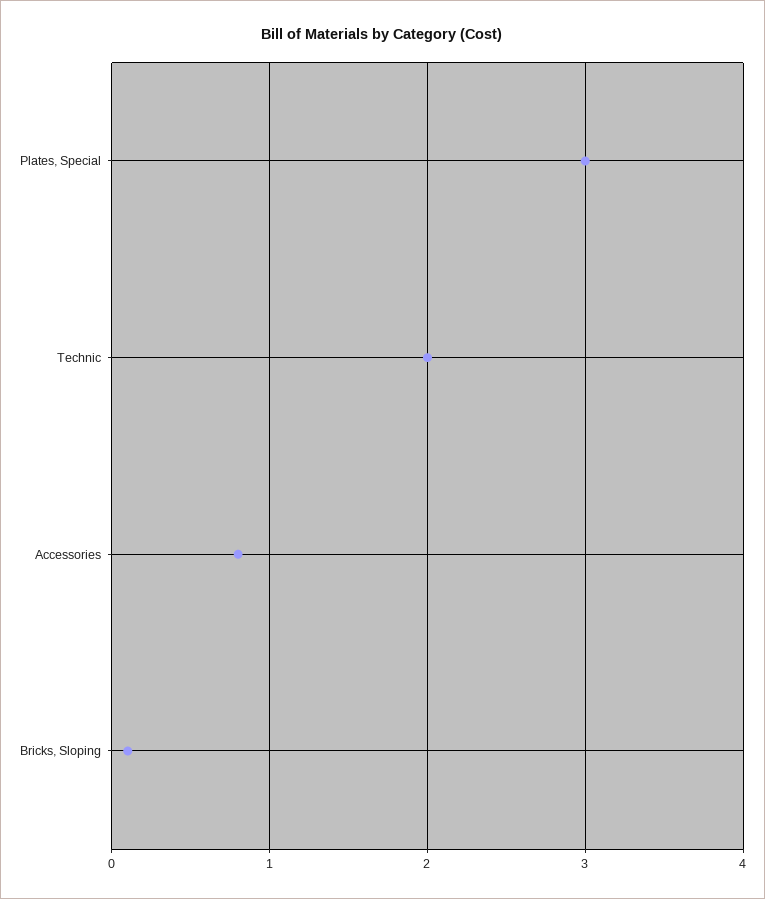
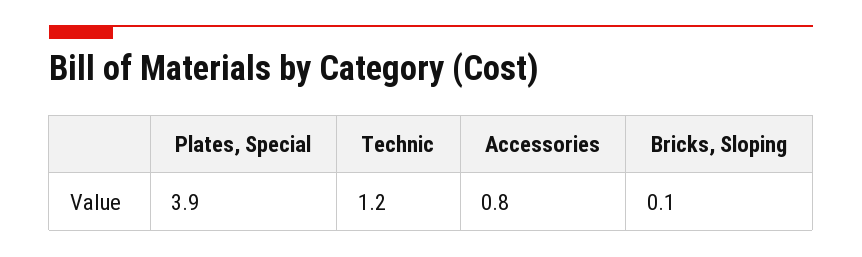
Plates, Special: 3 -> 3.9
Technic: 2 -> 1.2

